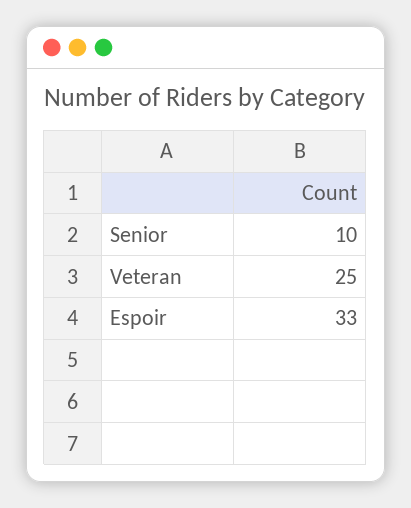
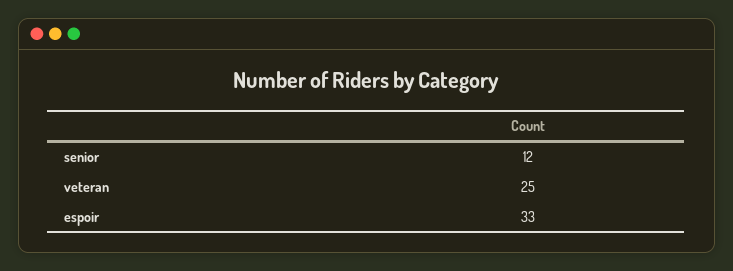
Senior: 10 -> 12

